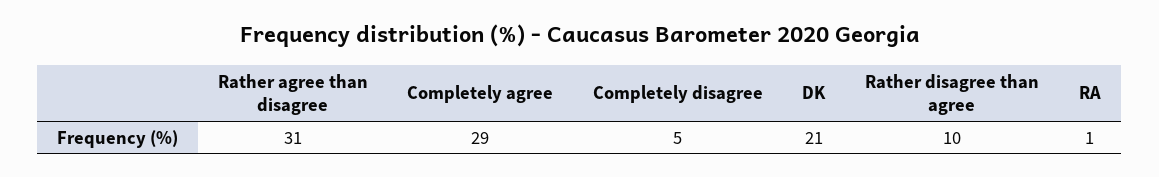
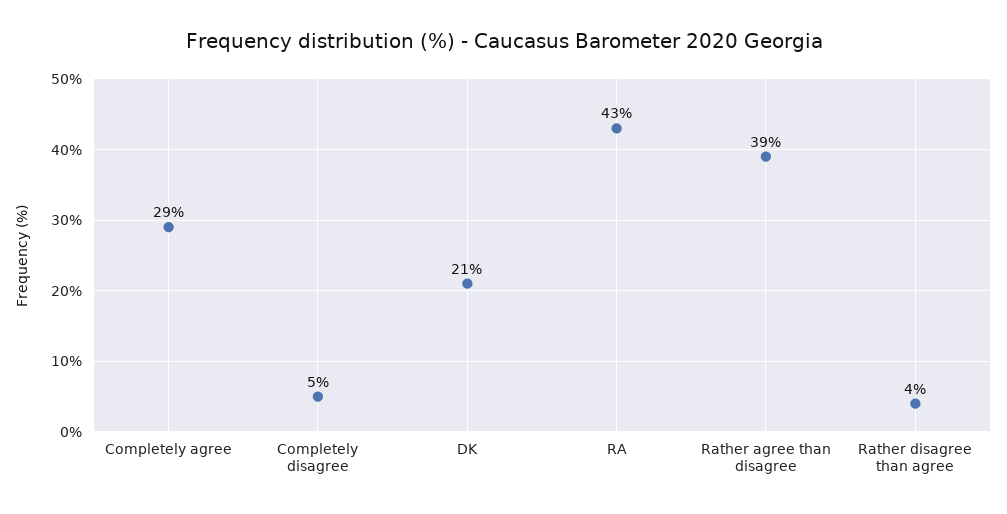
Rather agree than disagree: 31 -> 39
Rather disagree than agree: 10 -> 4
RA: 1 -> 43

